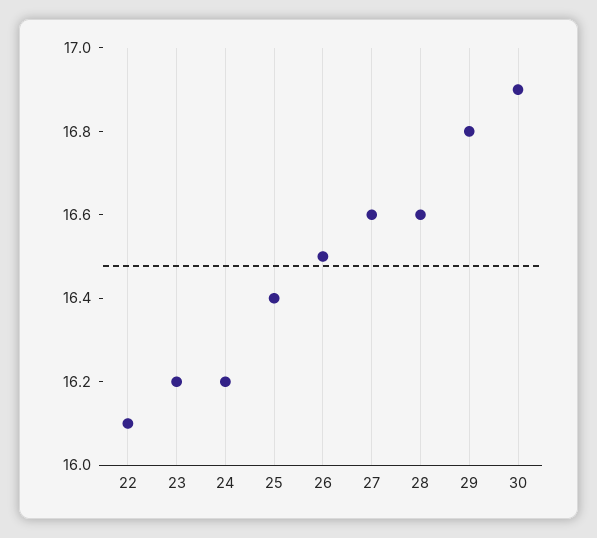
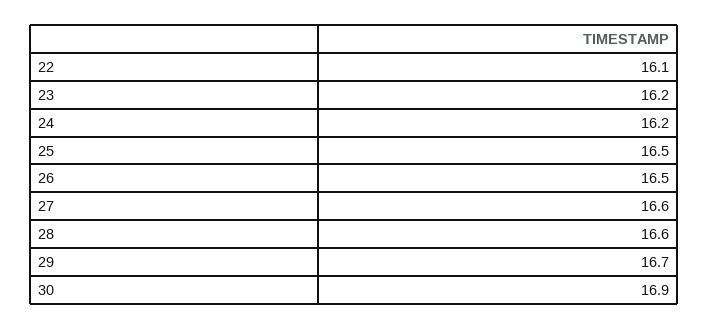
25: 16.4 -> 16.5
29: 16.8 -> 16.7

